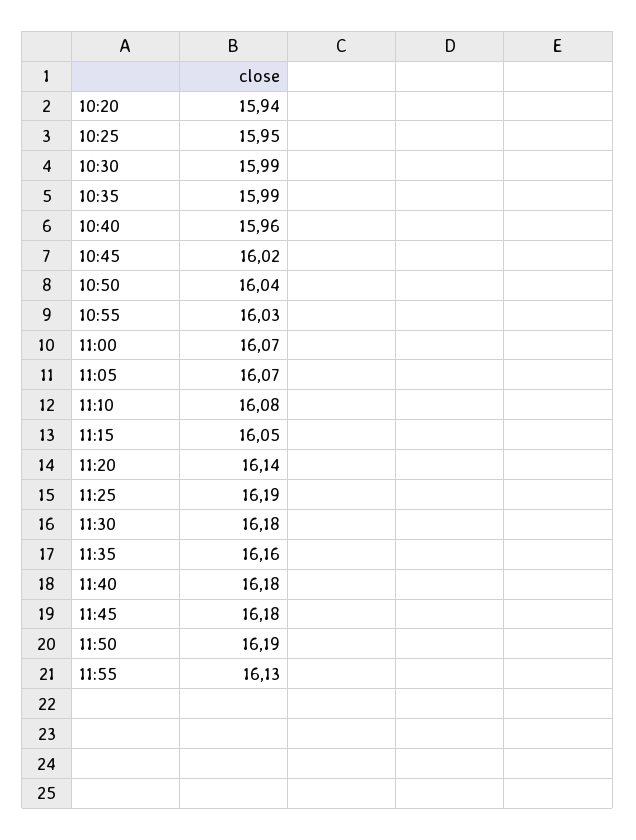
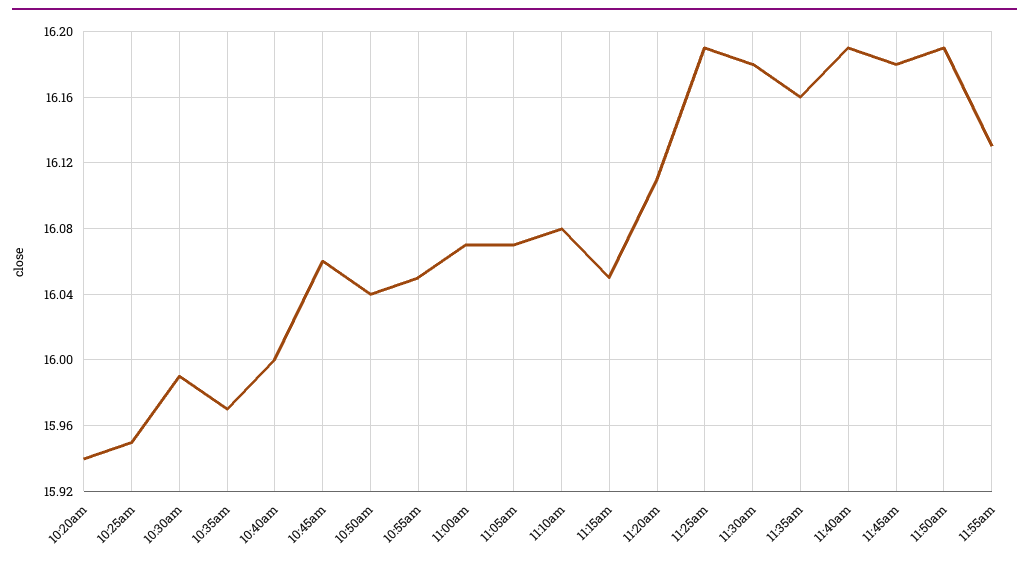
10:35: 15.99 -> 15.97
10:40: 15.96 -> 16
10:45: 16.02 -> 16.06
10:55: 16.03 -> 16.05
11:20: 16.14 -> 16.11
11:40: 16.18 -> 16.19

